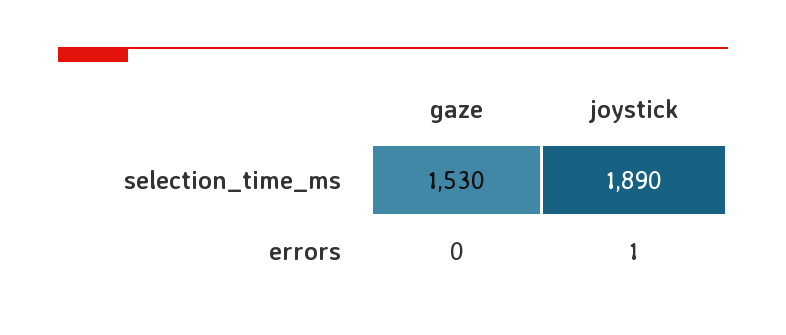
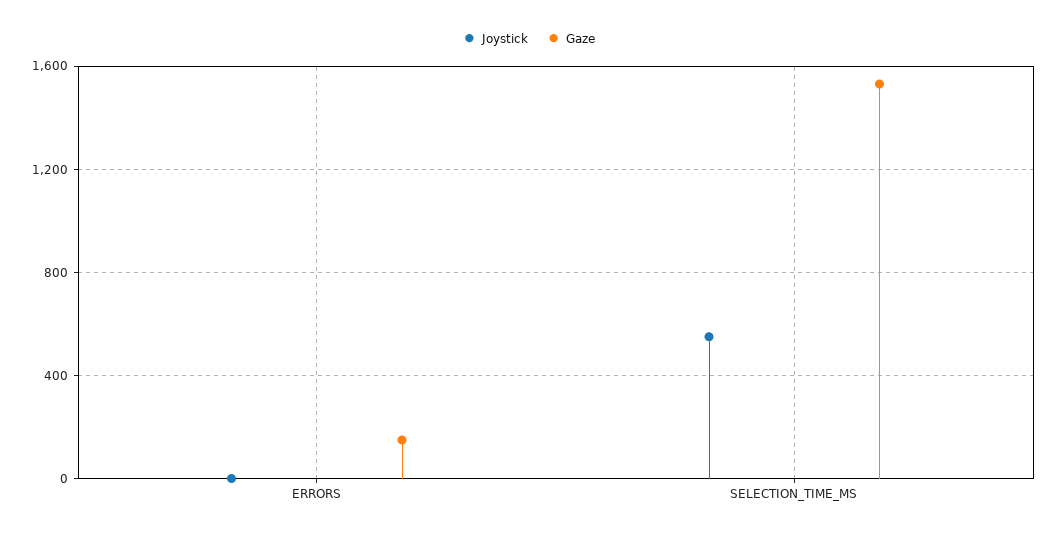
joystick, selection_time_ms: 1890 -> 550
gaze, errors: 0 -> 150

